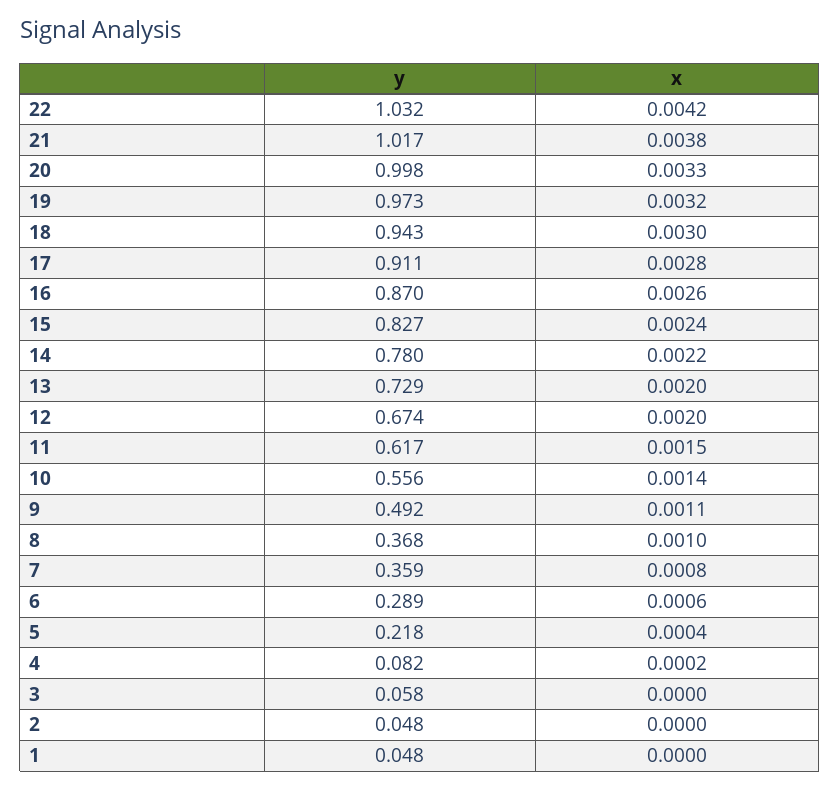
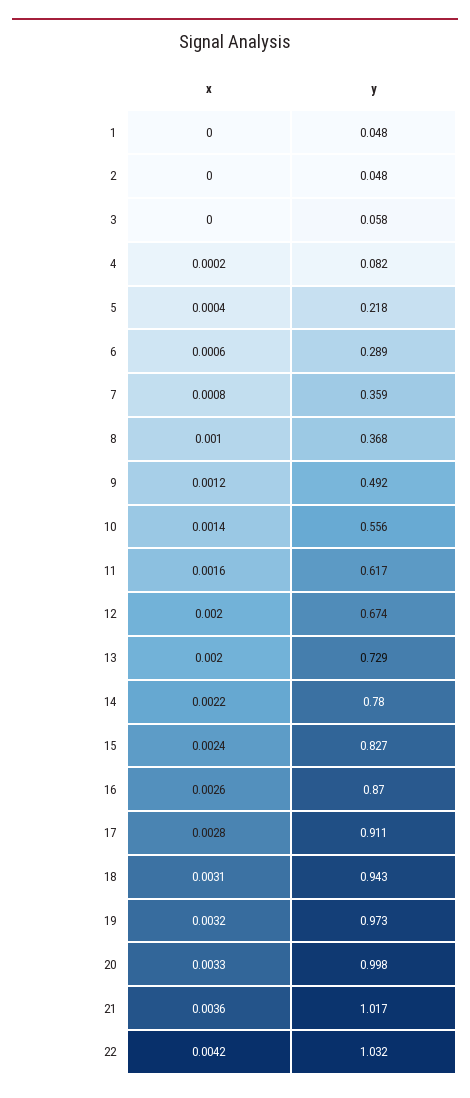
x, 21: 0.0038 -> 0.0036
x, 18: 0.003 -> 0.0031
x, 11: 0.0015 -> 0.0016
x, 9: 0.0011 -> 0.0012

